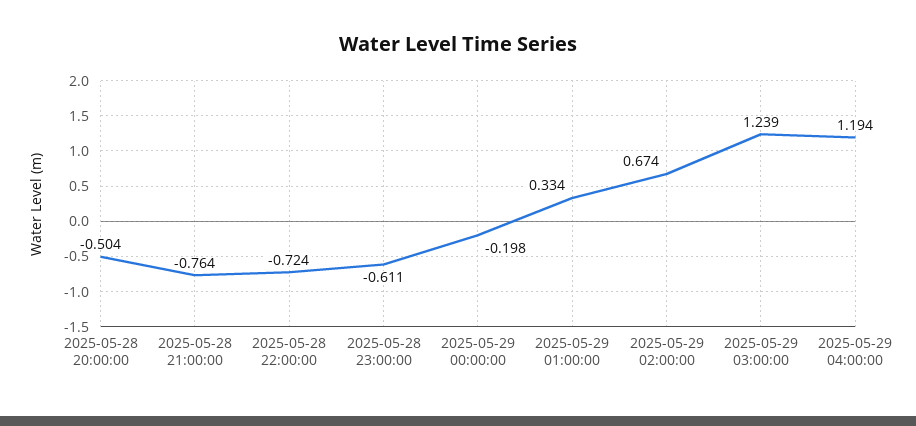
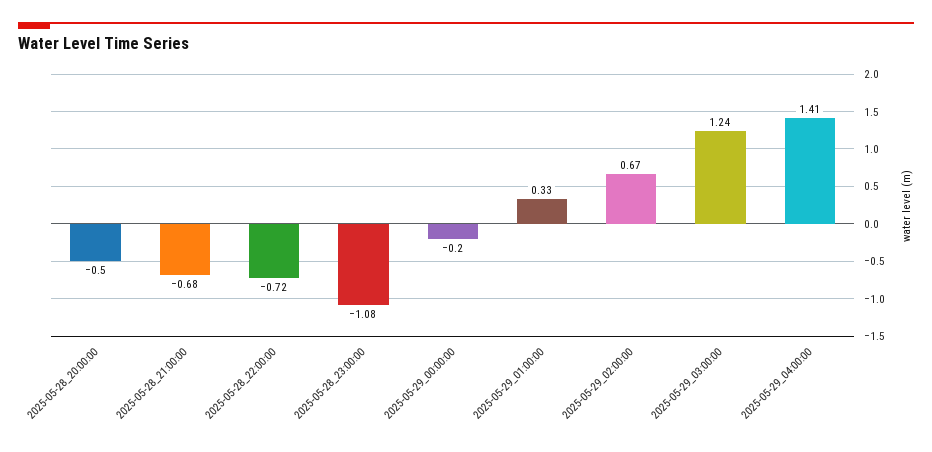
2025-05-28 21:00:00: -0.764 -> -0.68
2025-05-28 23:00:00: -0.611 -> -1.08
2025-05-29 04:00:00: 1.194 -> 1.41

